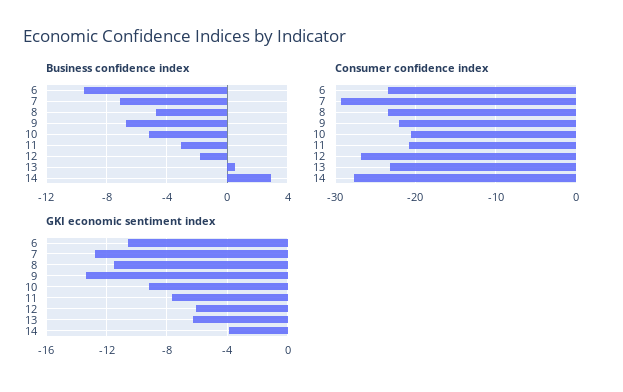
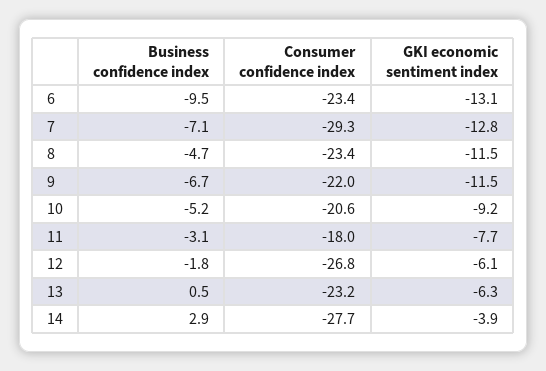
Consumer confidence index, 11: -21 -> -18
GKI economic sentiment index, 6: -10.5 -> -13.1
GKI economic sentiment index, 9: -13.5 -> -11.5

